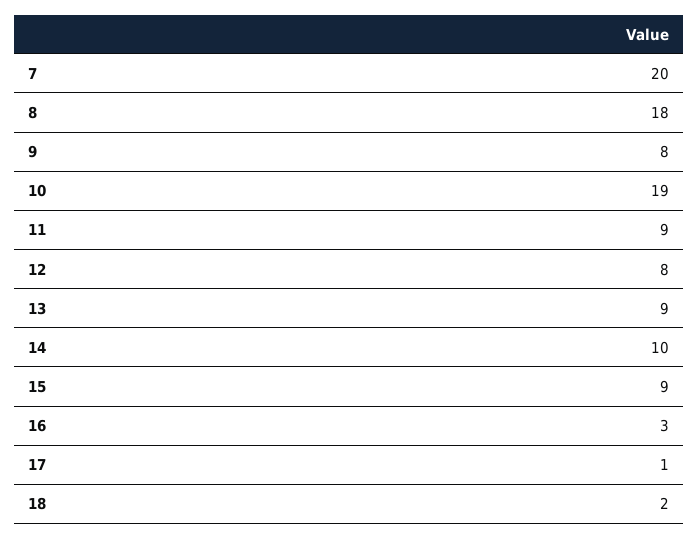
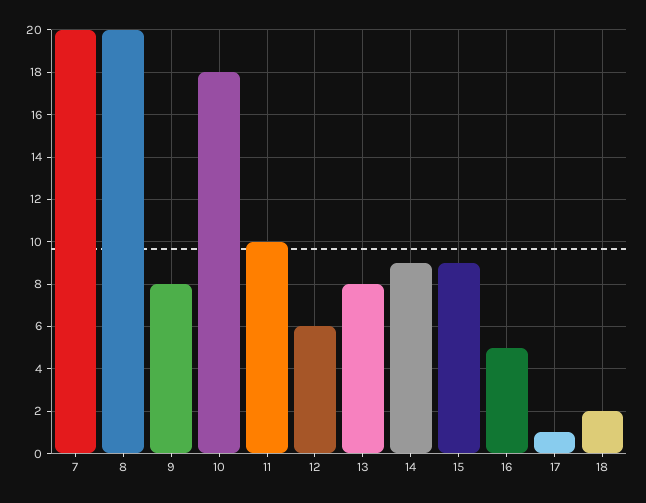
8: 18 -> 20
10: 19 -> 18
11: 9 -> 10
12: 8 -> 6
13: 9 -> 8
14: 10 -> 9
16: 3 -> 5

